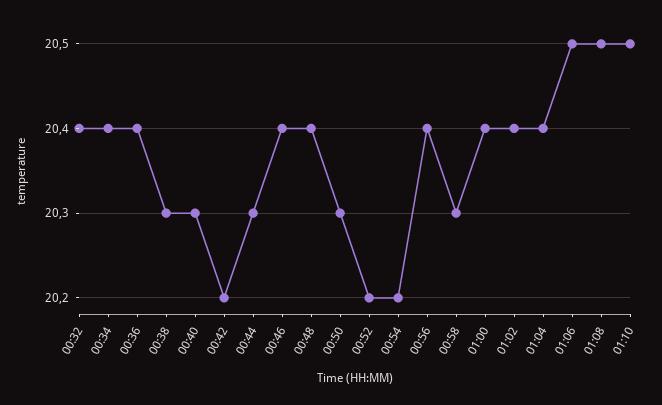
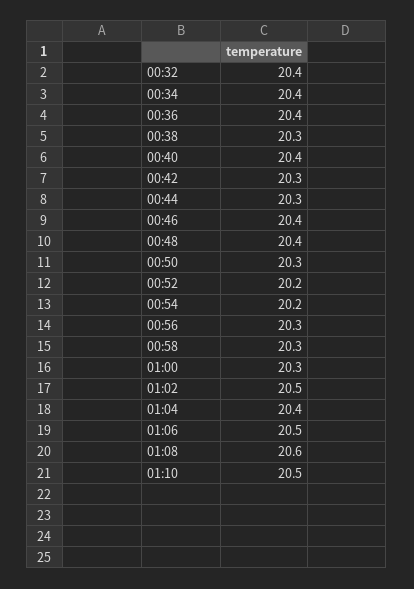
00:40: 20.3 -> 20.4
00:42: 20.2 -> 20.3
00:56: 20.4 -> 20.3
01:00: 20.4 -> 20.3
01:02: 20.4 -> 20.5
01:08: 20.5 -> 20.6

